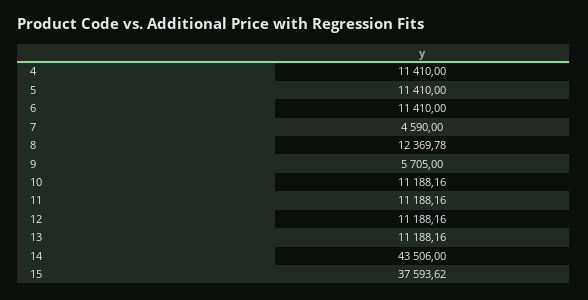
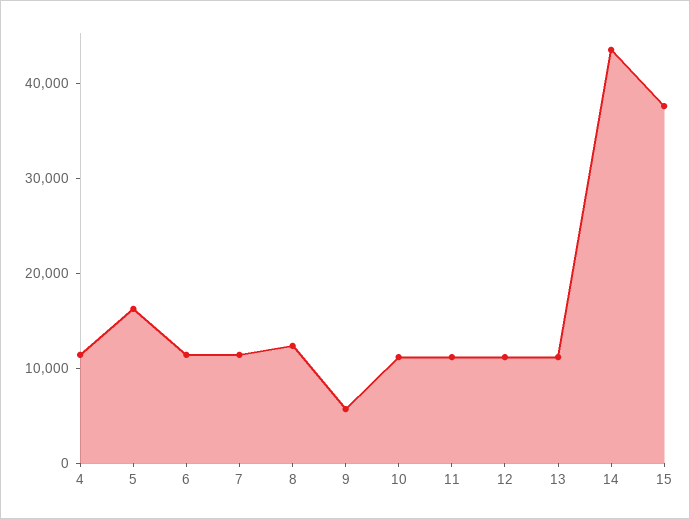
5: 11410 -> 16000
7: 4590 -> 12000

